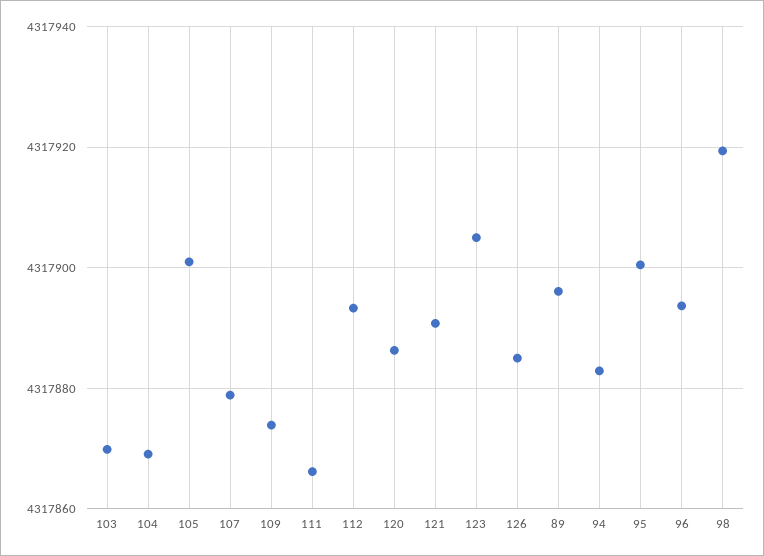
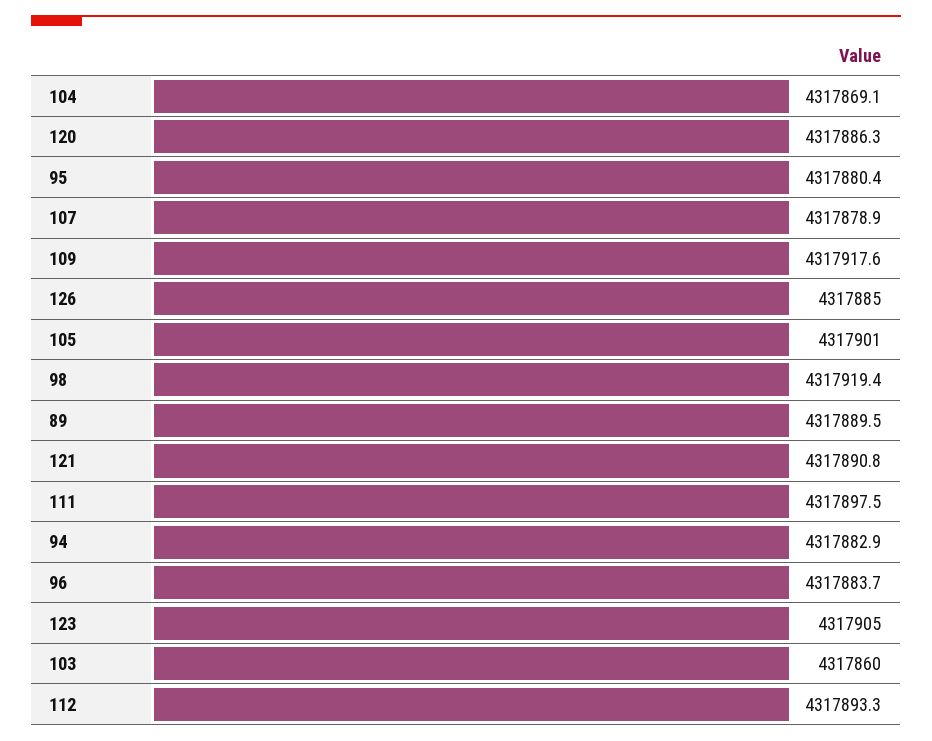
103: 4317870 -> 4317860
109: 4317874 -> 4317917.6
111: 4317866 -> 4317897.5
89: 4317896 -> 4317889.5
95: 4317900 -> 4317880.4
96: 4317894 -> 4317883.7

